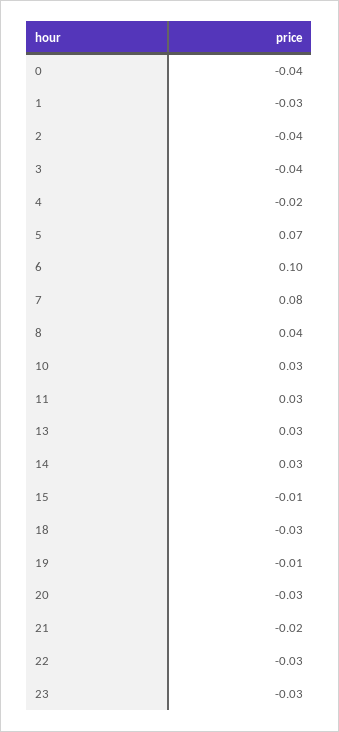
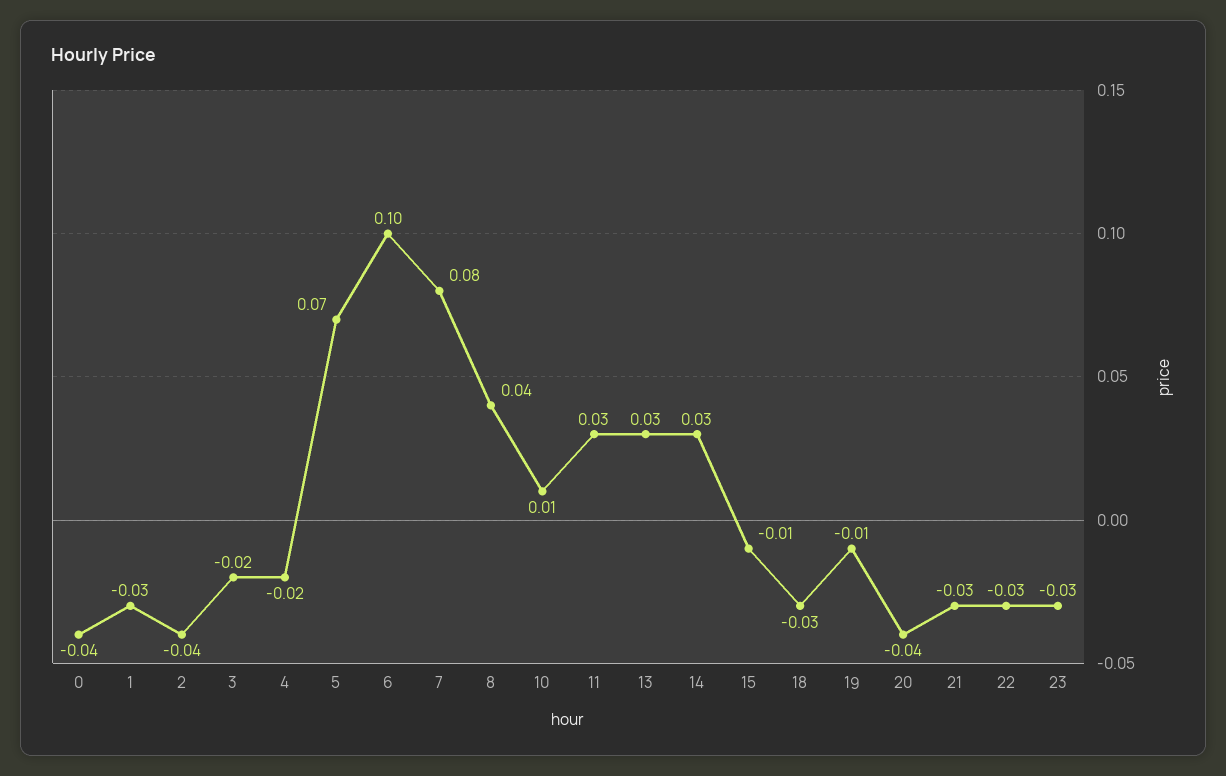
3: -0.04 -> -0.02
10: 0.03 -> 0.01
20: -0.03 -> -0.04
21: -0.02 -> -0.03

